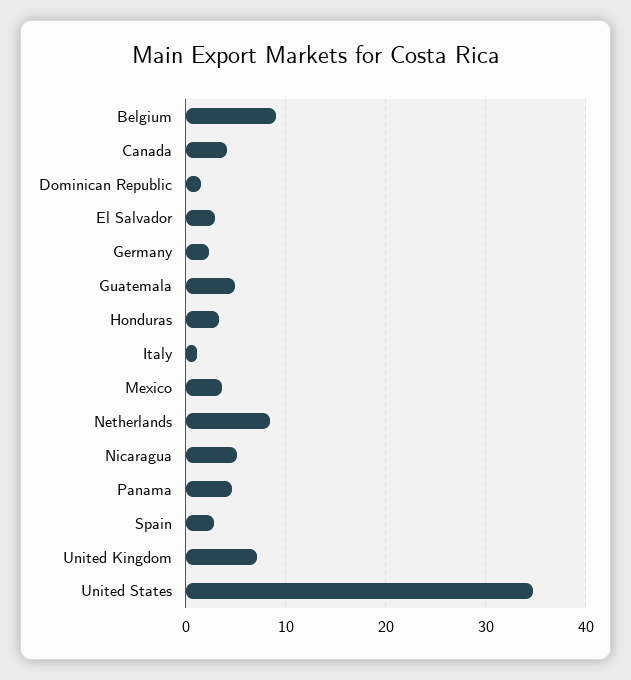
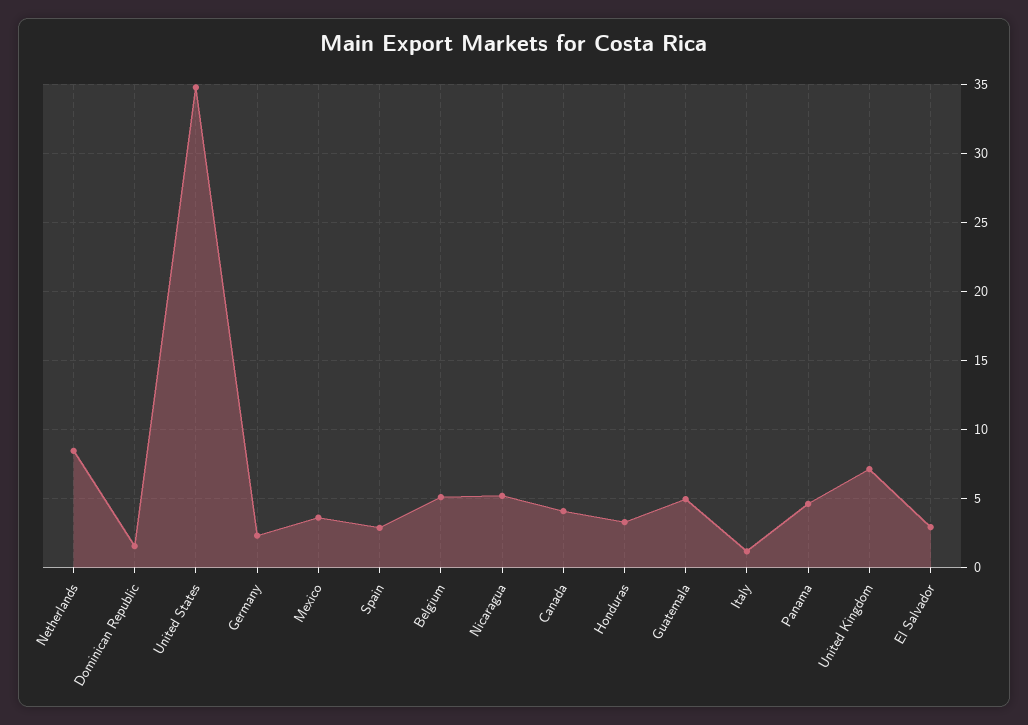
Belgium: 9 -> 5

